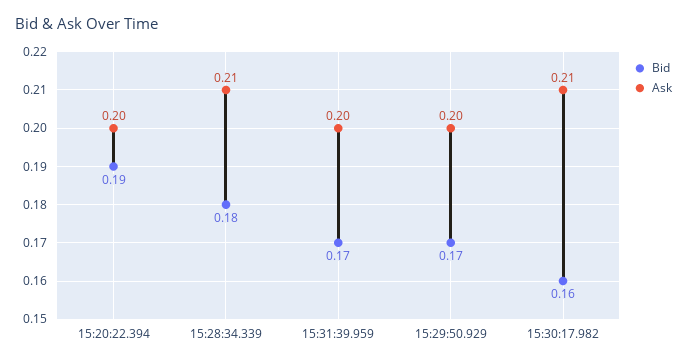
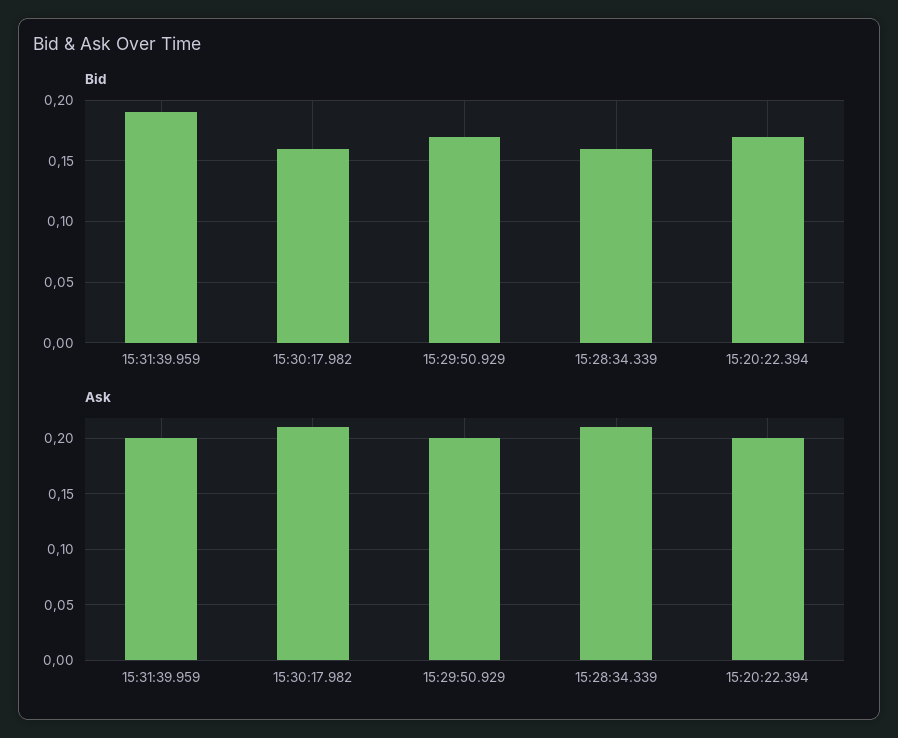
Bid, 15:20:22.394: 0.19 -> 0.17
Bid, 15:28:34.339: 0.18 -> 0.16
Bid, 15:31:39.959: 0.17 -> 0.19

